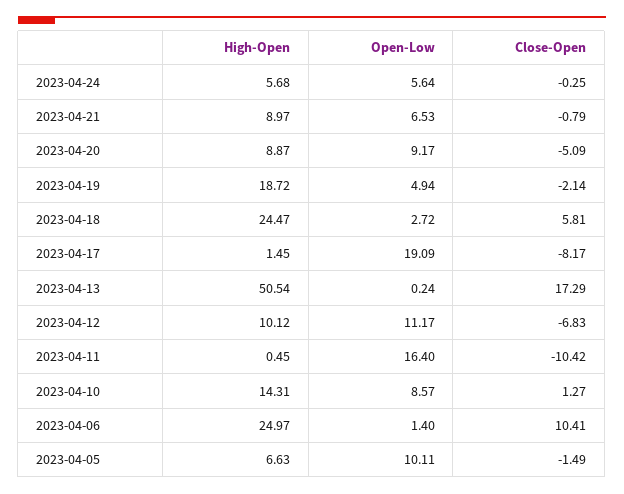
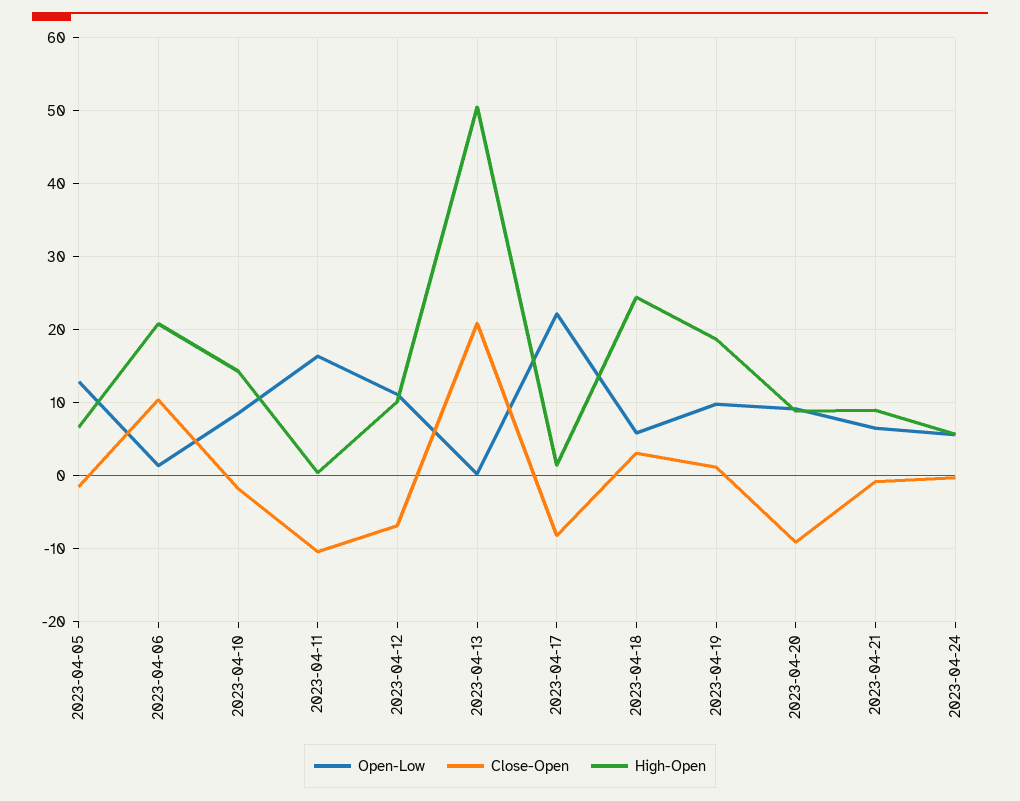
Close-Open, 2023-04-20: -5.09 -> -9
Open-Low, 2023-04-19: 4.94 -> 10
Close-Open, 2023-04-19: -2.14 -> 1
Open-Low, 2023-04-18: 2.72 -> 6
Close-Open, 2023-04-18: 5.81 -> 3
Open-Low, 2023-04-17: 19.09 -> 22
Close-Open, 2023-04-13: 17.29 -> 21
Close-Open, 2023-04-10: 1.27 -> -2
High-Open, 2023-04-06: 24.97 -> 21
Open-Low, 2023-04-05: 10.11 -> 13

